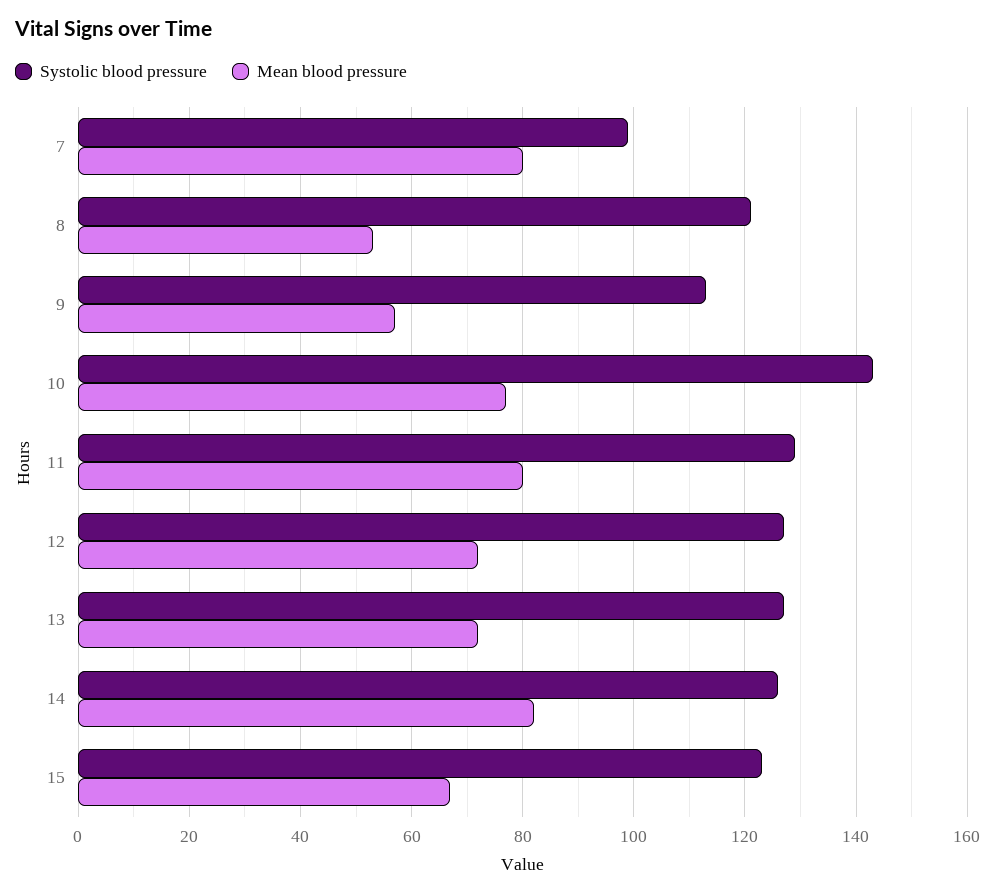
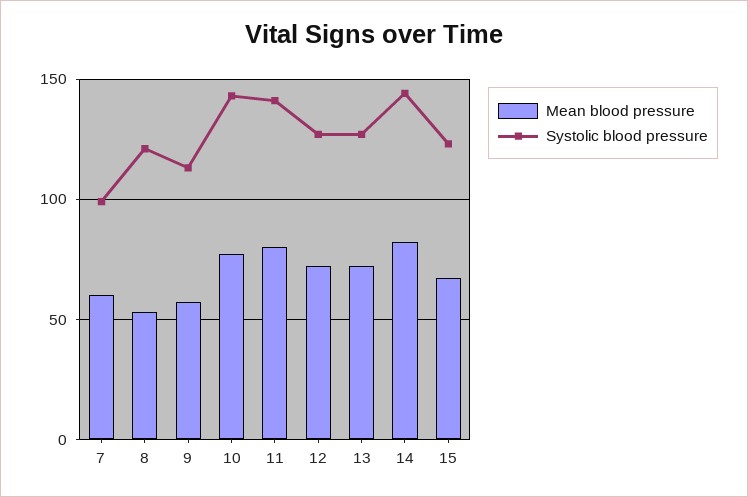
Mean blood pressure, 7: 80 -> 60
Systolic blood pressure, 11: 130 -> 140
Systolic blood pressure, 14: 125 -> 145

